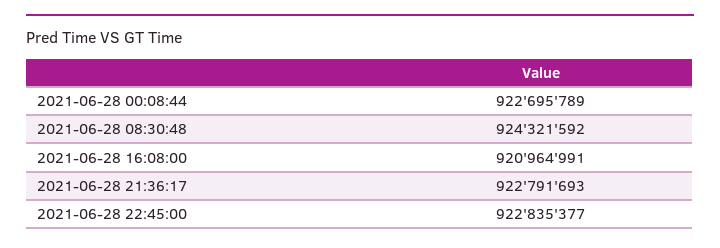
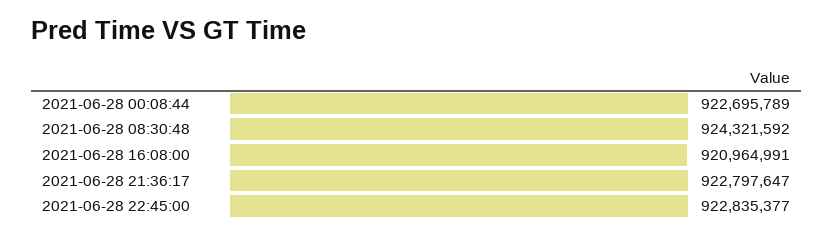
2021-06-28 21:36:17: 922791693 -> 922797647

